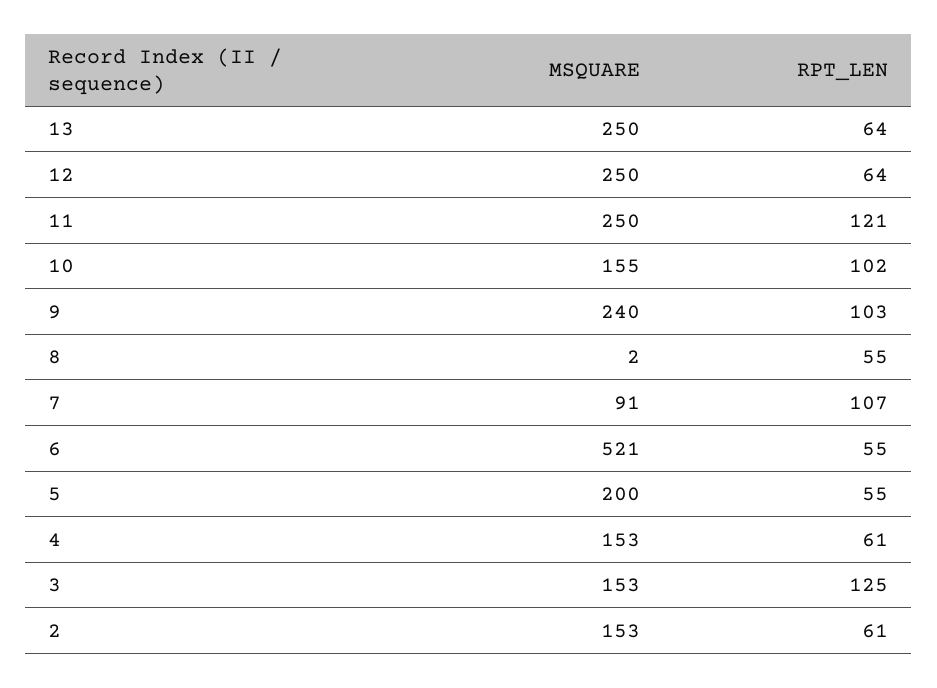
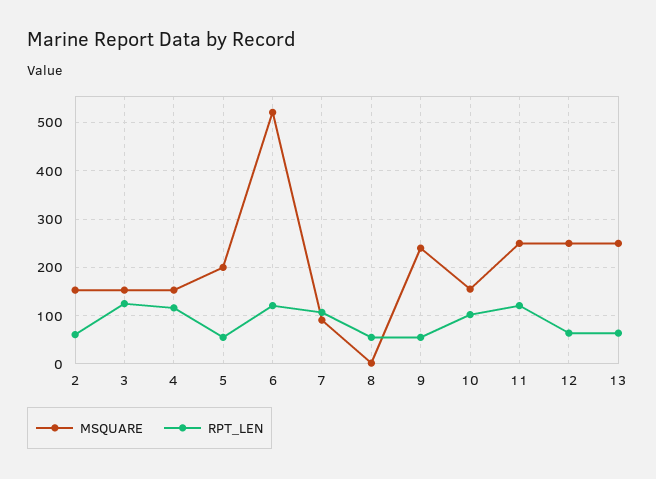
RPT_LEN, 9: 103 -> 60
RPT_LEN, 6: 55 -> 120
RPT_LEN, 4: 61 -> 120

